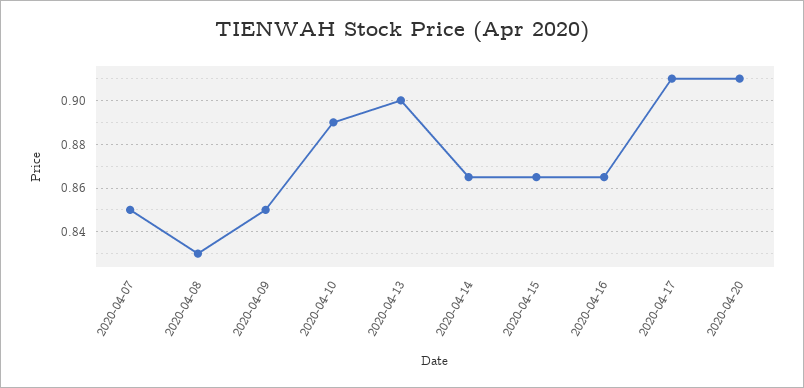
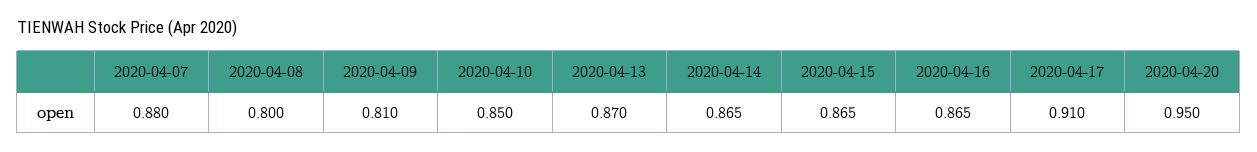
2020-04-07: 0.85 -> 0.88
2020-04-08: 0.83 -> 0.8
2020-04-09: 0.85 -> 0.81
2020-04-10: 0.89 -> 0.85
2020-04-13: 0.9 -> 0.87
2020-04-20: 0.91 -> 0.95

